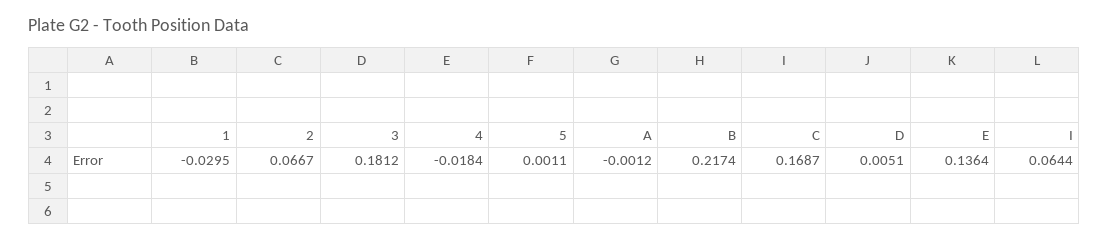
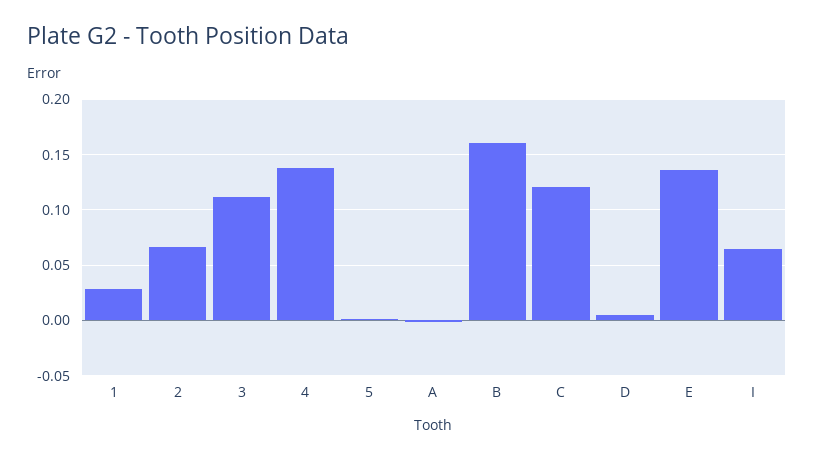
1: -0.0295 -> 0.03
3: 0.1812 -> 0.11
4: -0.0184 -> 0.14
B: 0.2174 -> 0.16
C: 0.1687 -> 0.12

